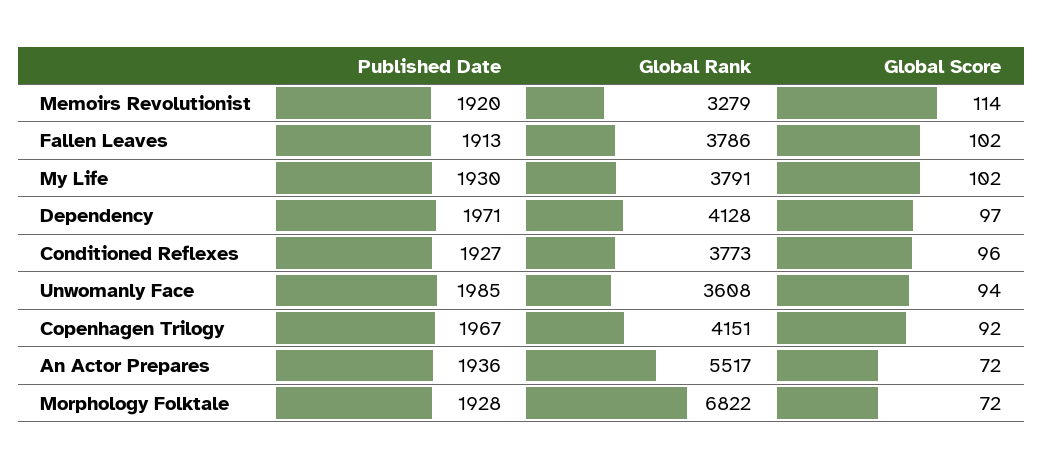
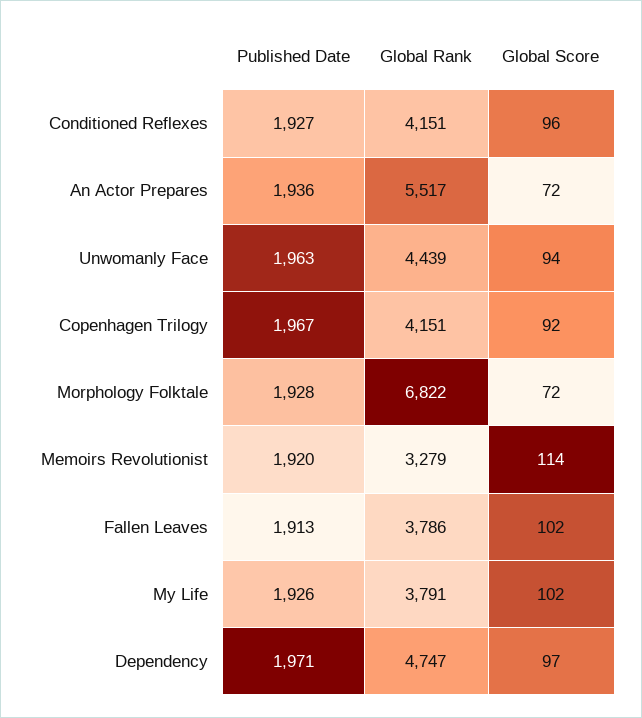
Published Date, My Life: 1930 -> 1926
Global Rank, Dependency: 4128 -> 4747
Global Rank, Conditioned Reflexes: 3773 -> 4151
Published Date, Unwomanly Face: 1985 -> 1963
Global Rank, Unwomanly Face: 3608 -> 4439

